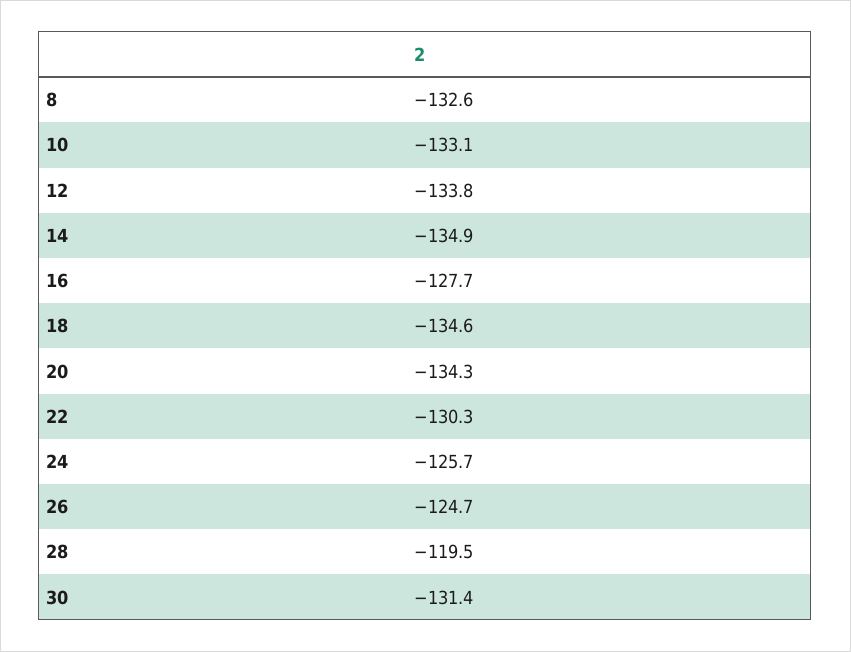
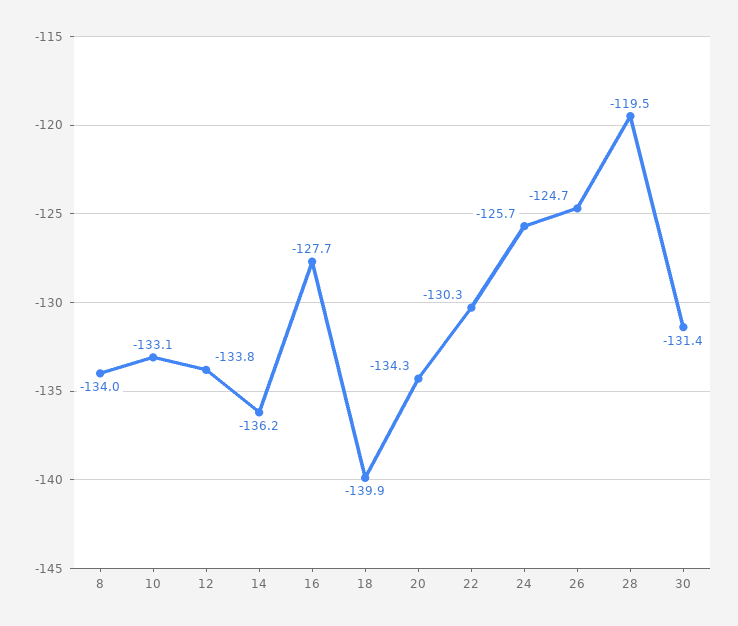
8: -132.6 -> -134
14: -134.9 -> -136.2
18: -134.6 -> -139.9

